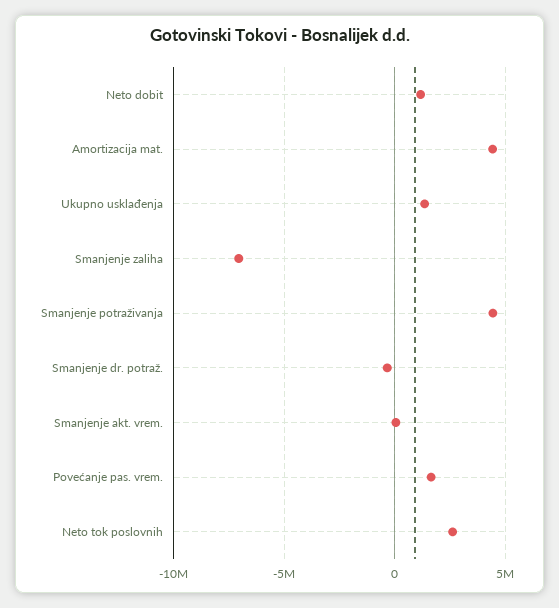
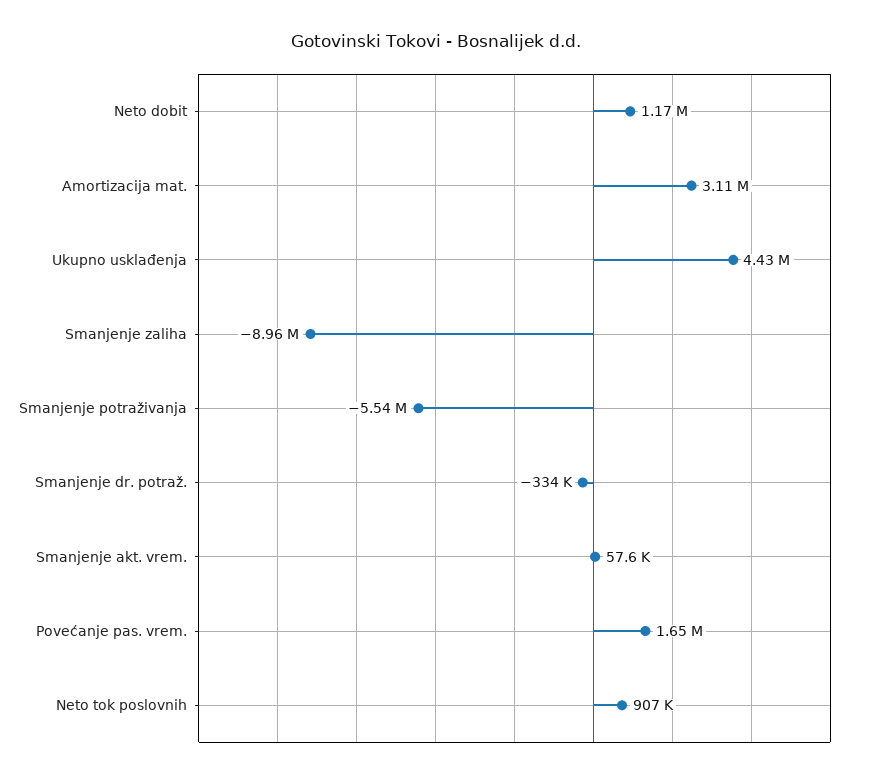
Amortizacija mat.: 4500000 -> 3110000
Ukupno usklađenja: 1500000 -> 4430000
Smanjenje zaliha: -7000000 -> -8960000
Smanjenje potraživanja: 4500000 -> -5540000
Neto tok poslovnih: 2500000 -> 907000

